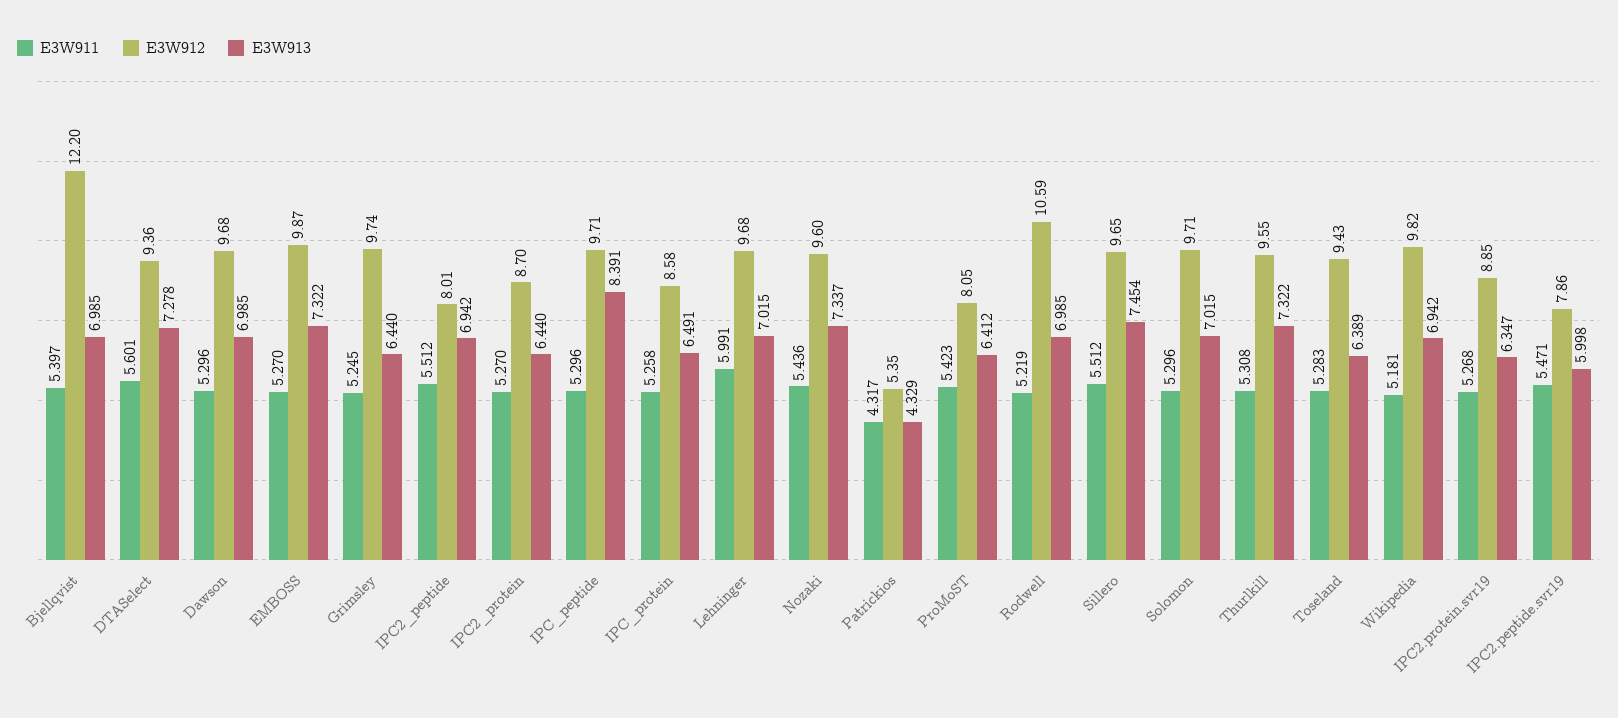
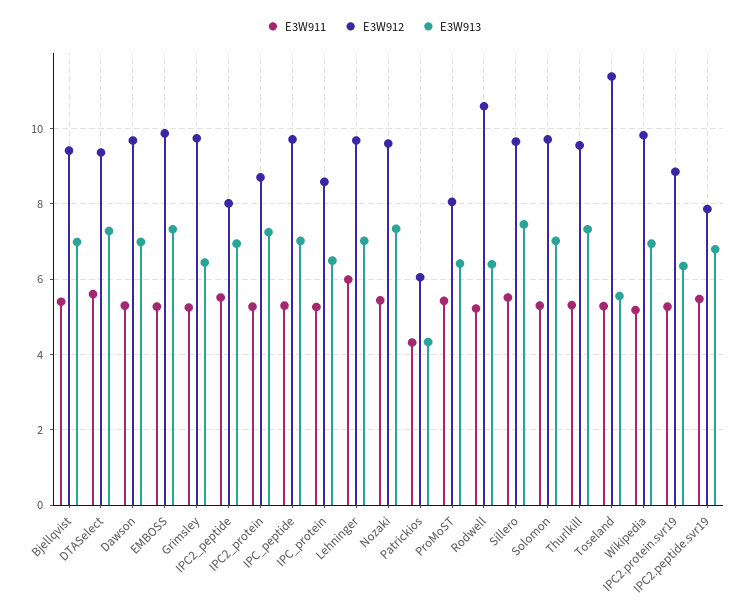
E3W912, Bjellqvist: 12.2 -> 9.4
E3W913, IPC2_protein: 6.44 -> 7.2
E3W913, IPC_peptide: 8.391 -> 7
E3W912, Patrickios: 5.35 -> 6
E3W913, Rodwell: 6.985 -> 6.4
E3W912, Toseland: 9.43 -> 11.4
E3W913, Toseland: 6.389 -> 5.6
E3W913, IPC2.peptide.svr19: 5.998 -> 6.8

